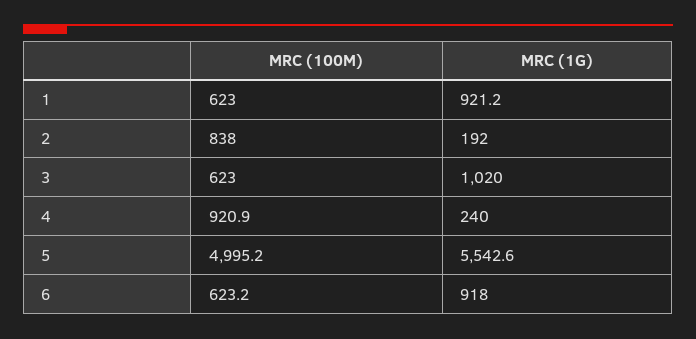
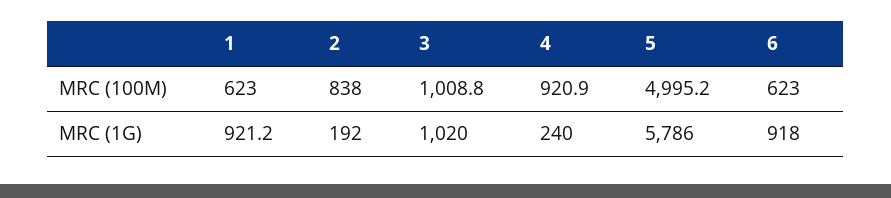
MRC (100M), 3: 623 -> 1008.8
MRC (1G), 5: 5542.6 -> 5786
MRC (100M), 6: 623.2 -> 623

